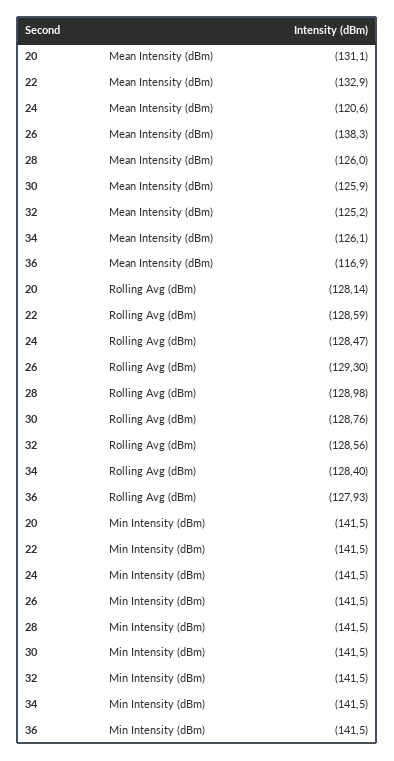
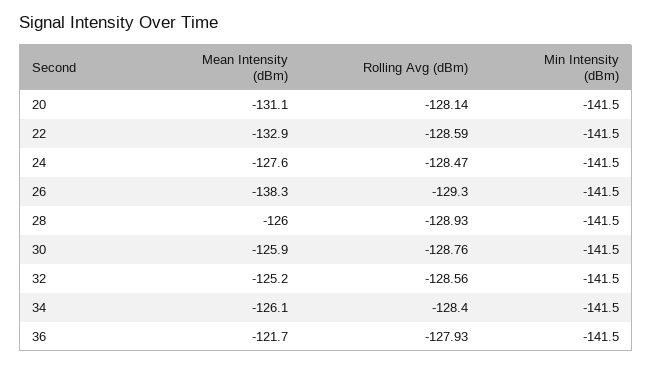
24, Mean Intensity (dBm): -120.6 -> -127.6
36, Mean Intensity (dBm): -116.9 -> -121.7
28, Rolling Avg (dBm): -128.98 -> -128.93

